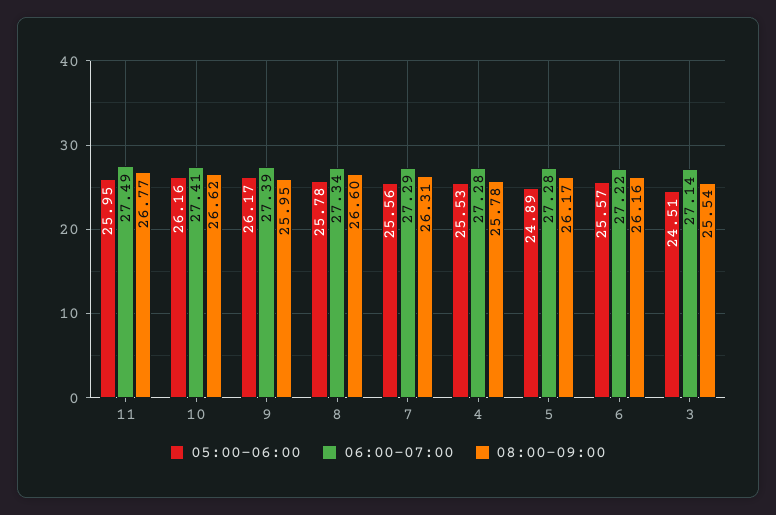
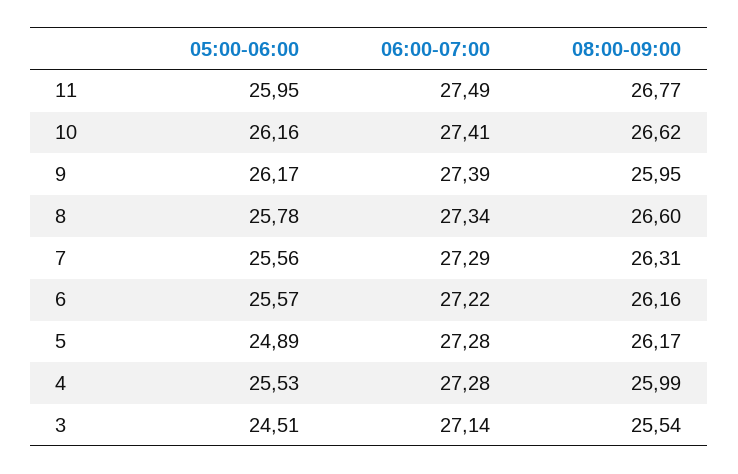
08:00-09:00, 4: 25.78 -> 25.99

